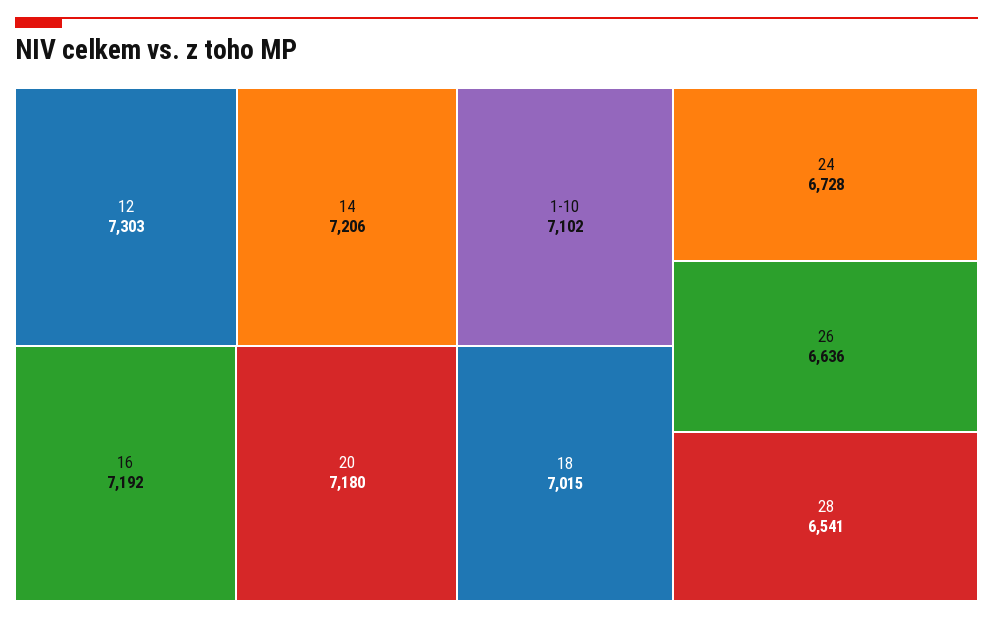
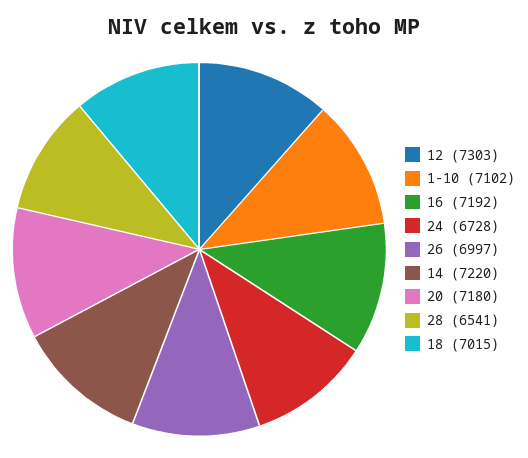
14: 7206 -> 7220
26: 6636 -> 6997

